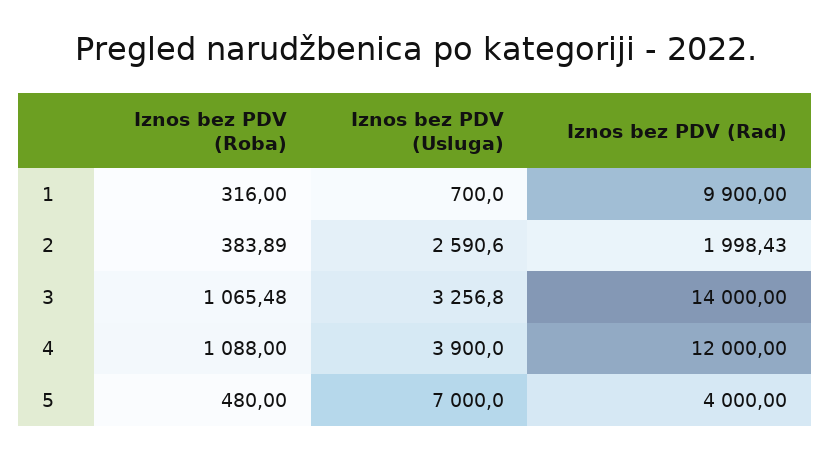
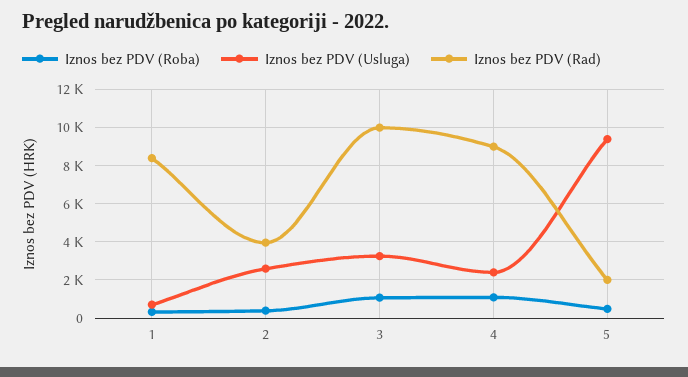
Iznos bez PDV (Rad), 1: 9900 -> 8500
Iznos bez PDV (Rad), 2: 1998.43 -> 4000
Iznos bez PDV (Rad), 3: 14000 -> 10000
Iznos bez PDV (Usluga), 4: 3900 -> 2500
Iznos bez PDV (Rad), 4: 12000 -> 9000
Iznos bez PDV (Usluga), 5: 7000 -> 9500
Iznos bez PDV (Rad), 5: 4000 -> 2000

